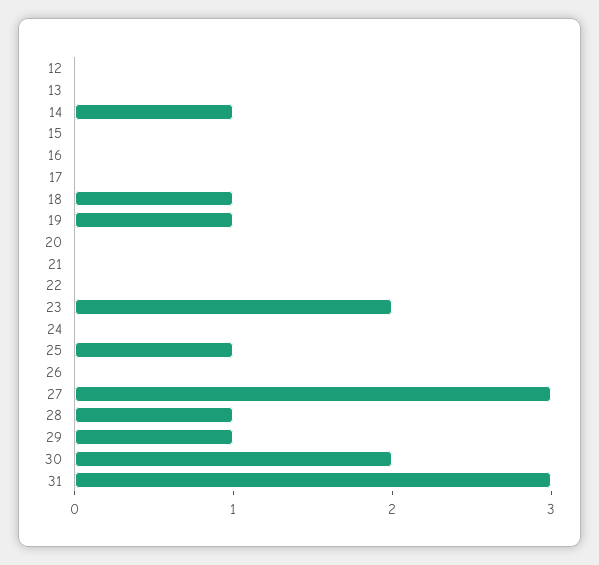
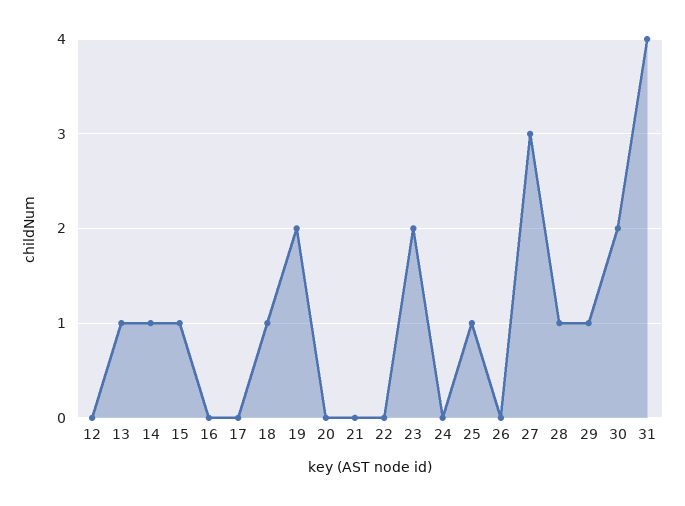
13: 0 -> 1
15: 0 -> 1
19: 1 -> 2
31: 3 -> 4

